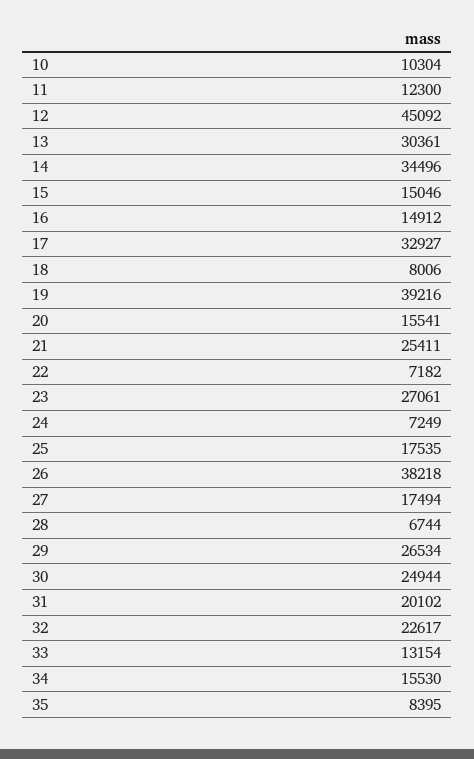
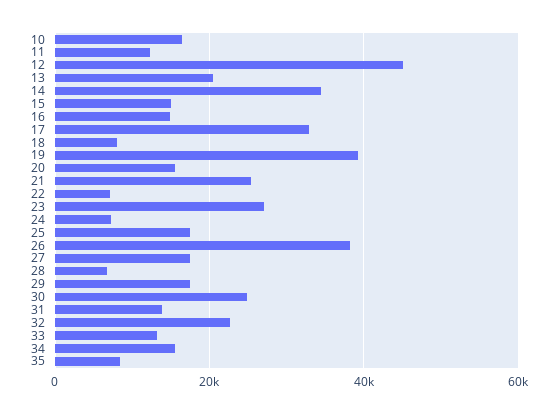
10: 10304 -> 16000
13: 30361 -> 20000
29: 26534 -> 18000
31: 20102 -> 14000

